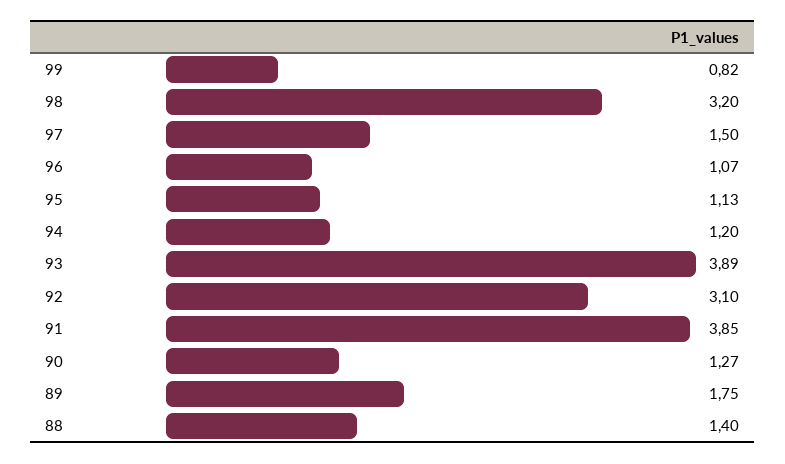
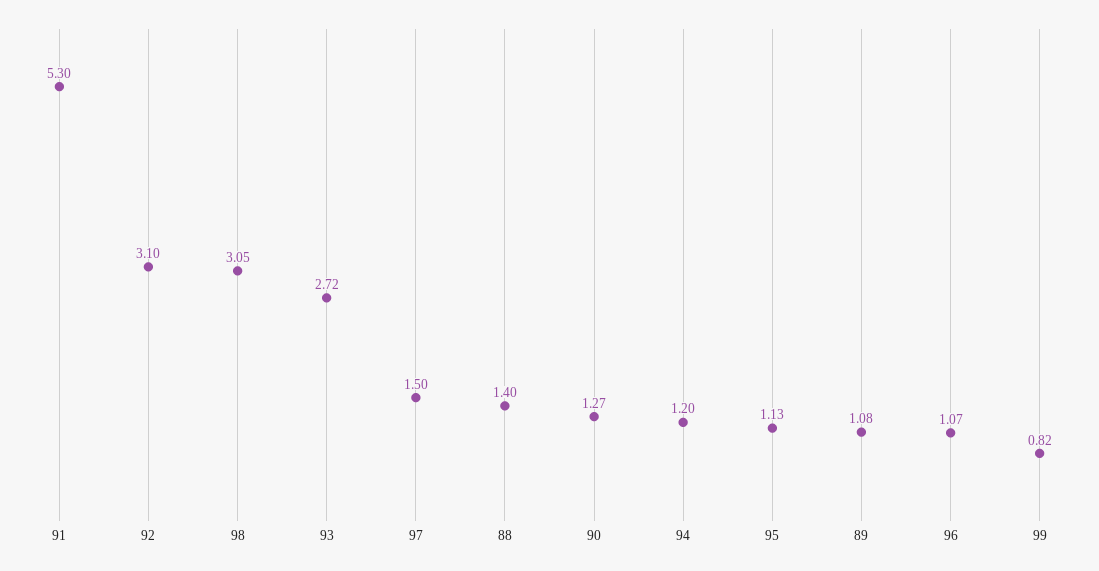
98: 3.2 -> 3.05
93: 3.89 -> 2.72
91: 3.85 -> 5.3
89: 1.75 -> 1.08

